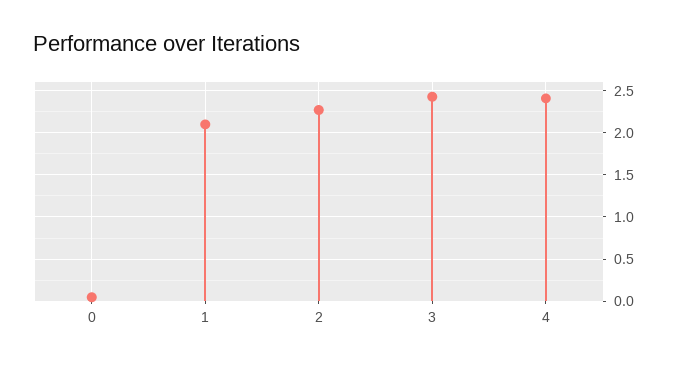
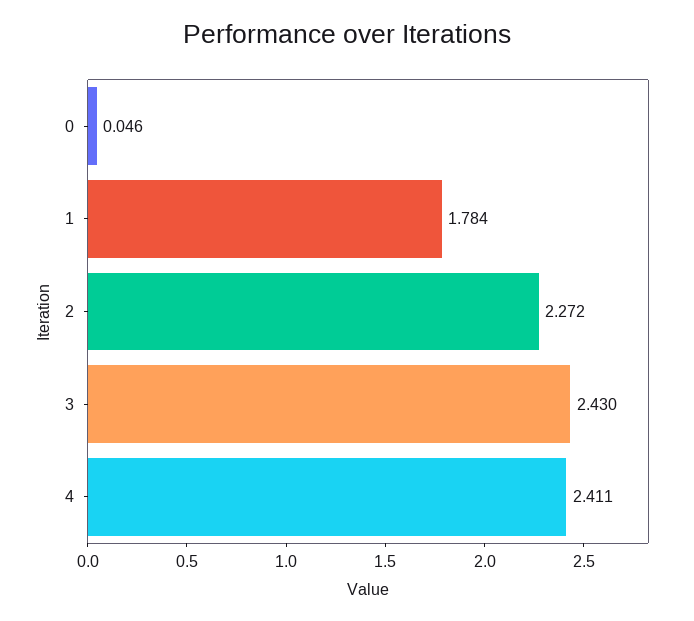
1: 2.1 -> 1.784

